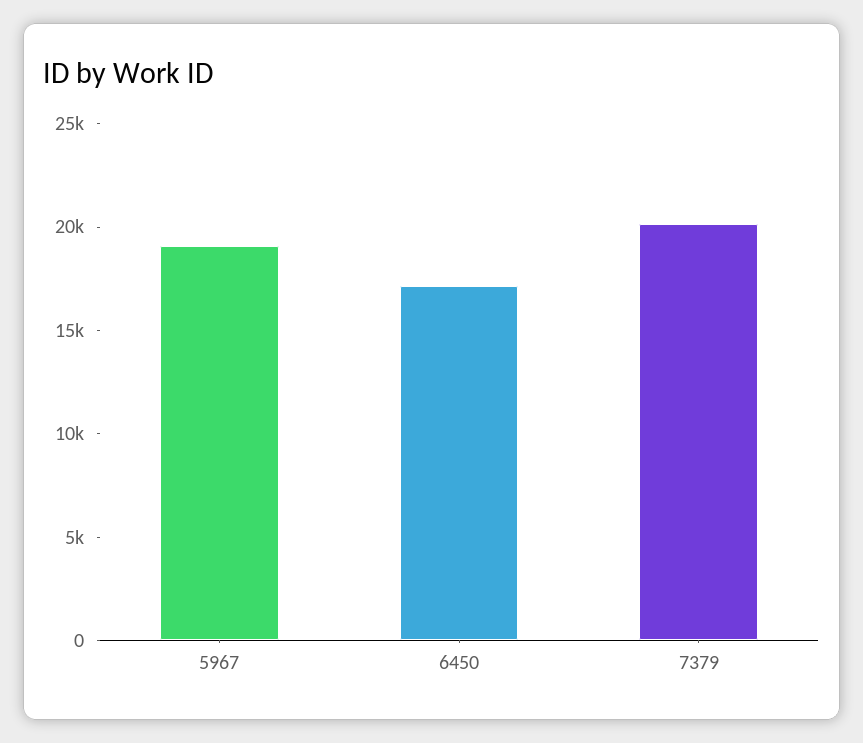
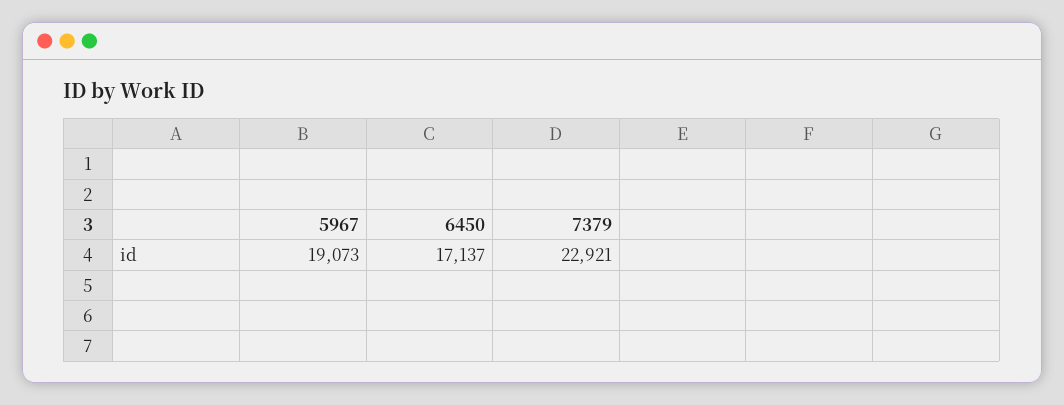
7379: 20000 -> 22921

